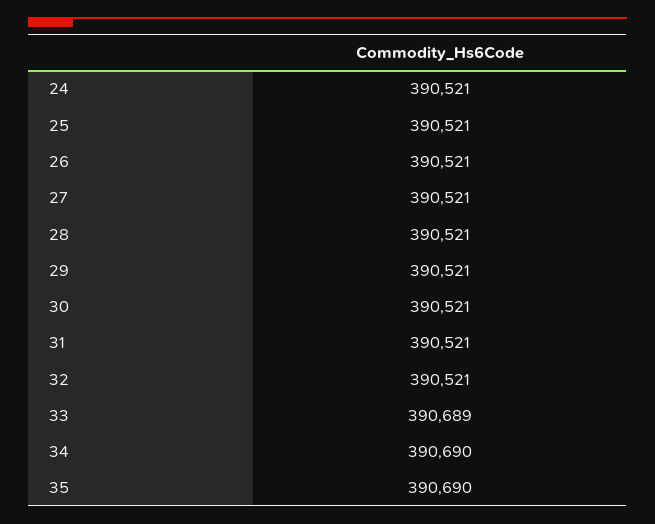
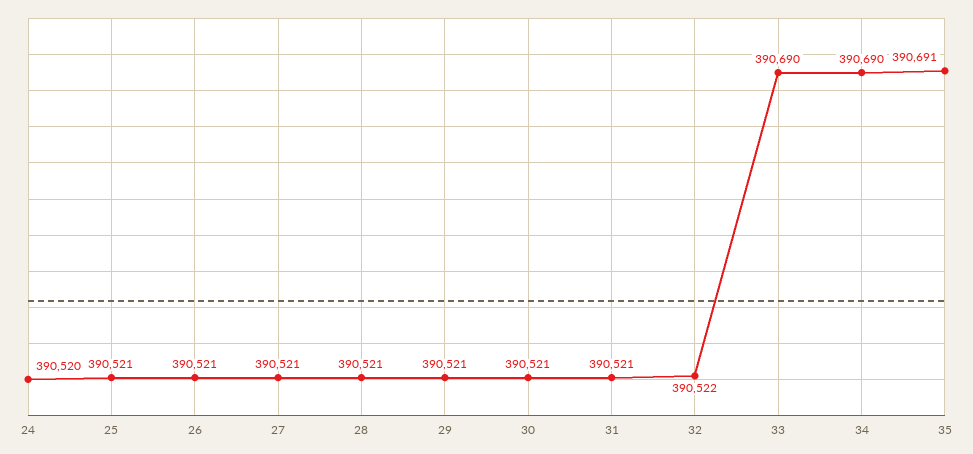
24: 390521 -> 390520
32: 390521 -> 390522
33: 390689 -> 390690
35: 390690 -> 390691

